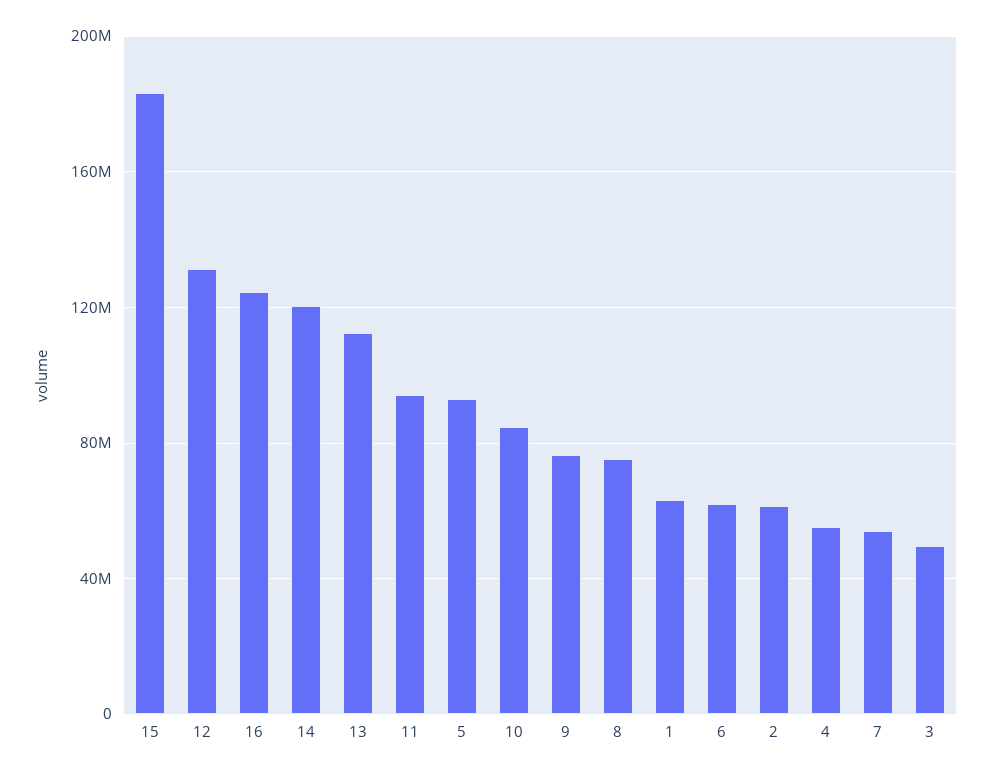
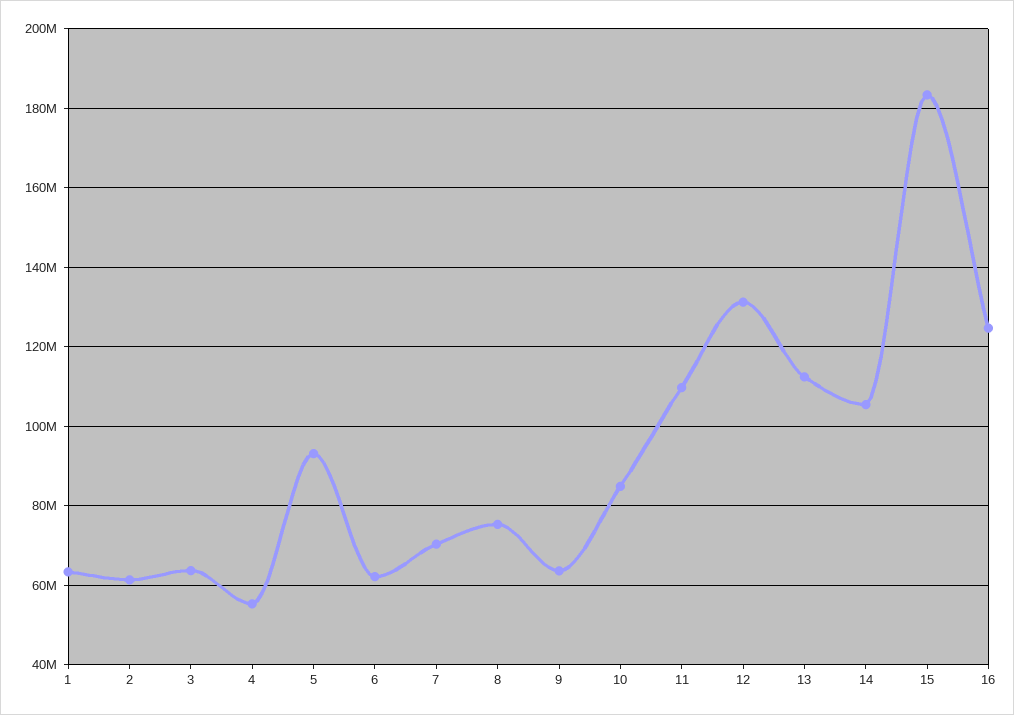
14: 120000000 -> 106000000
11: 95000000 -> 110000000
9: 75000000 -> 64000000
7: 55000000 -> 70000000
3: 50000000 -> 64000000

